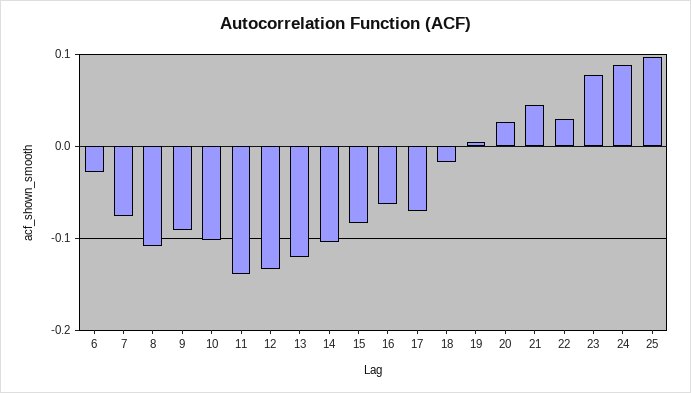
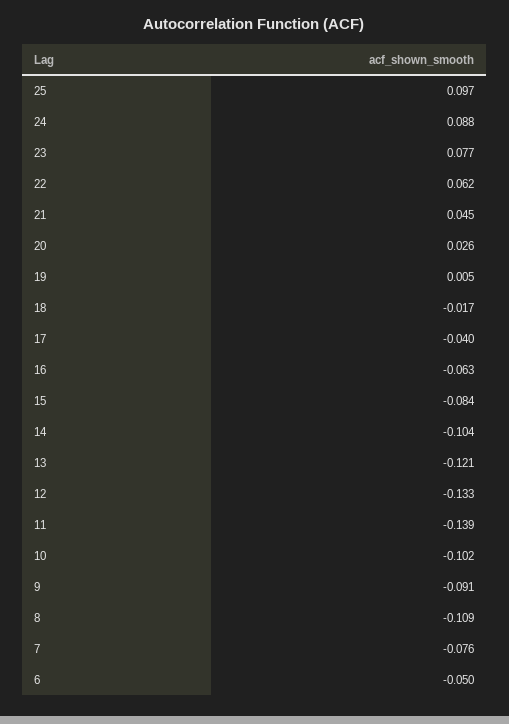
6: -0.03 -> -0.05
17: -0.07 -> -0.04
22: 0.03 -> 0.062

